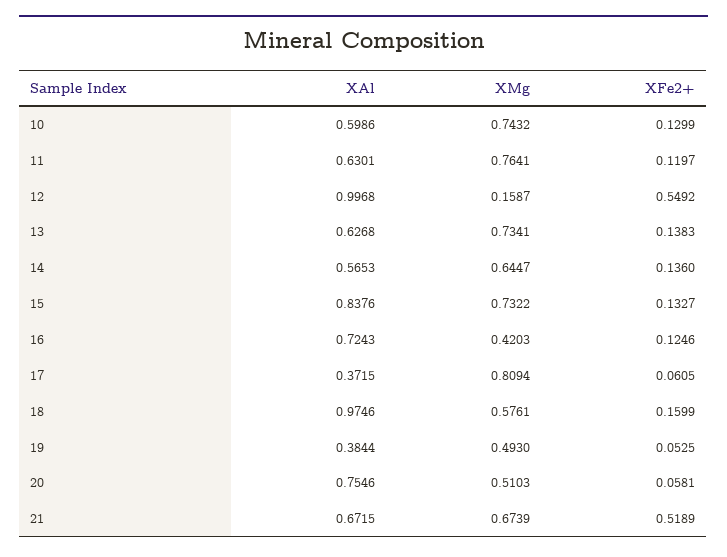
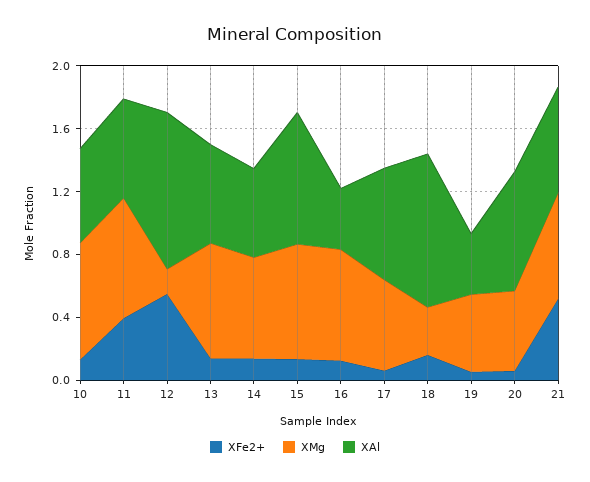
XFe2+, 11: 0.1197 -> 0.4
XAl, 16: 0.7243 -> 0.4
XMg, 16: 0.4203 -> 0.7
XAl, 17: 0.3715 -> 0.7
XMg, 17: 0.8094 -> 0.6
XMg, 18: 0.5761 -> 0.3

